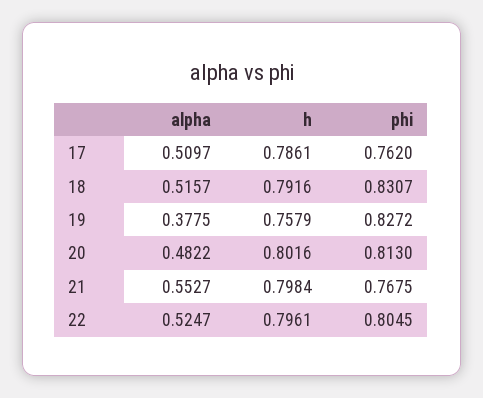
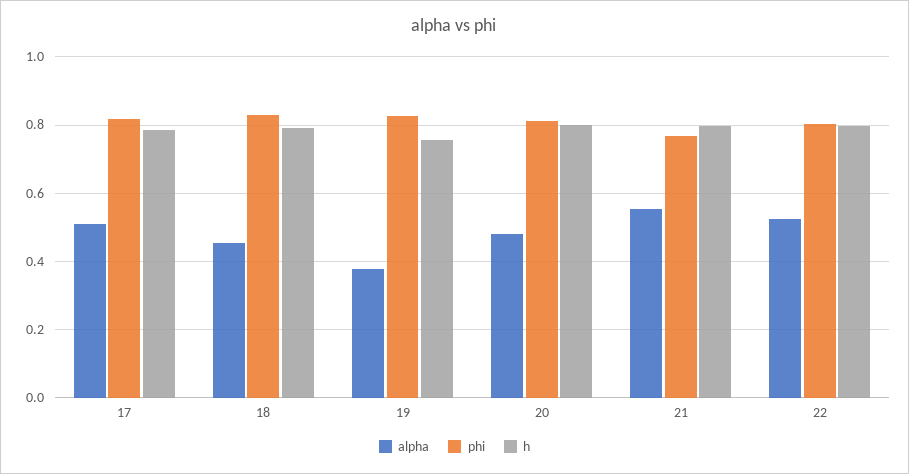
phi, 17: 0.762 -> 0.82
alpha, 18: 0.5157 -> 0.46

